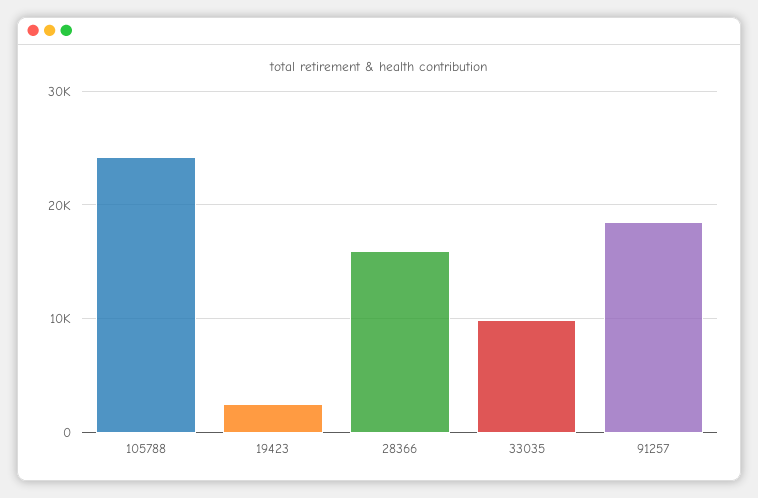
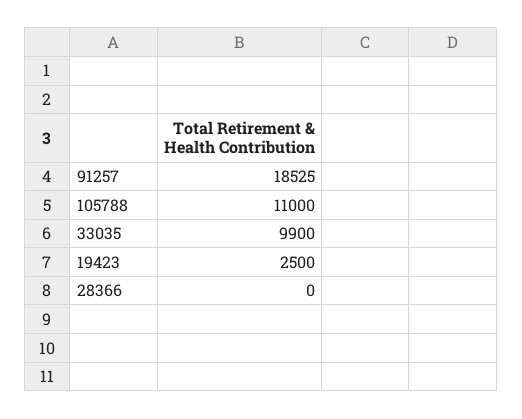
105788: 24000 -> 11000
28366: 16000 -> 0

